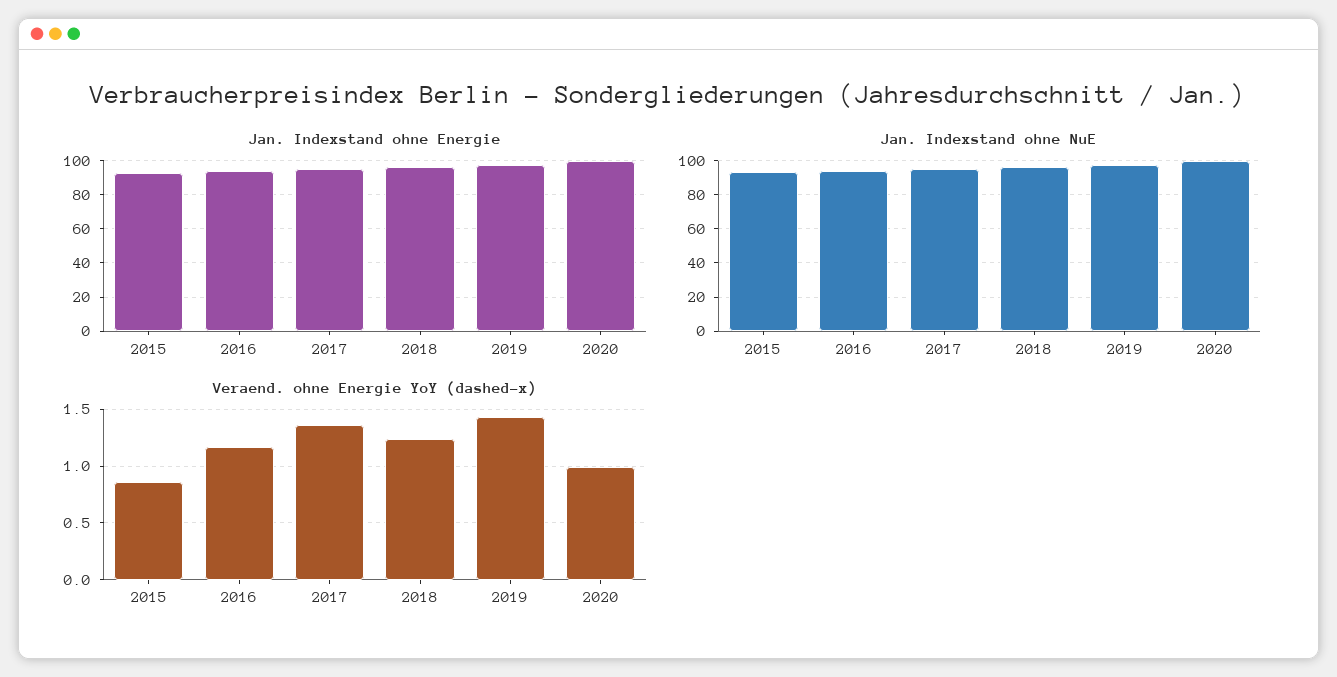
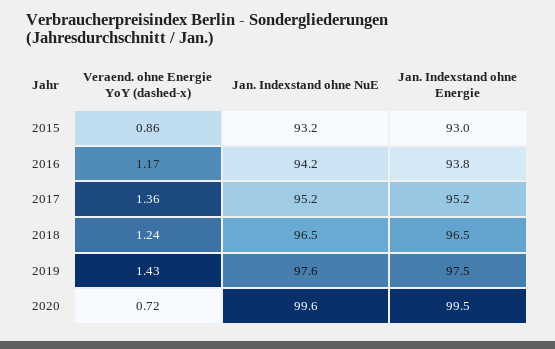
Veraend. ohne Energie YoY (dashed-x), 2020: 1 -> 0.72

